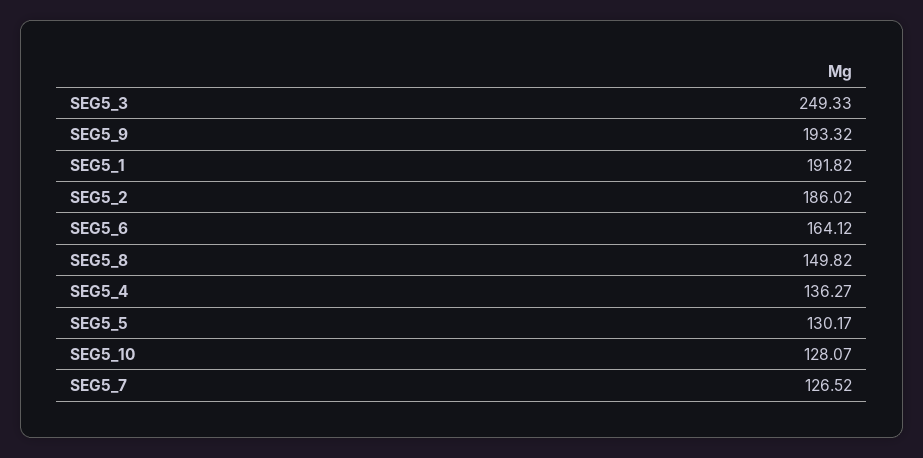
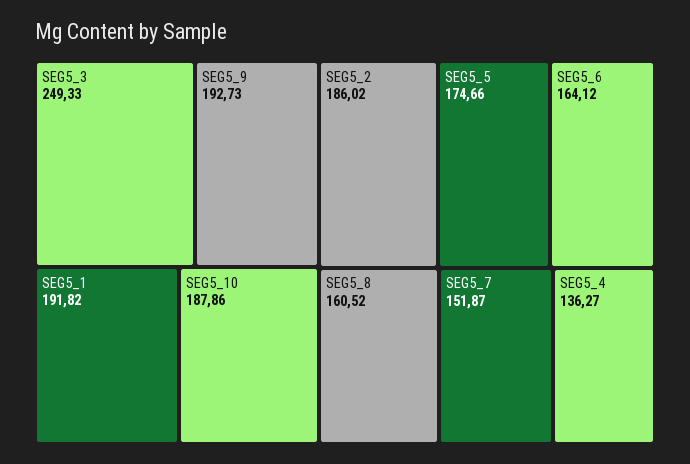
SEG5_9: 193.32 -> 192.73
SEG5_8: 149.82 -> 160.52
SEG5_5: 130.17 -> 174.66
SEG5_10: 128.07 -> 187.86
SEG5_7: 126.52 -> 151.87

